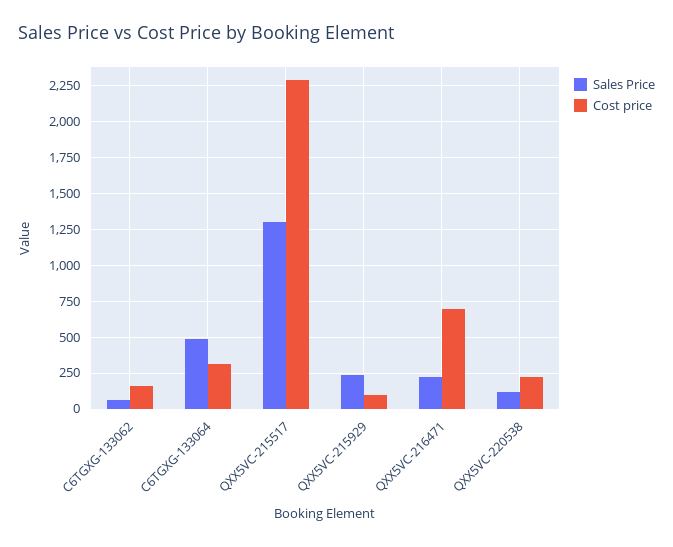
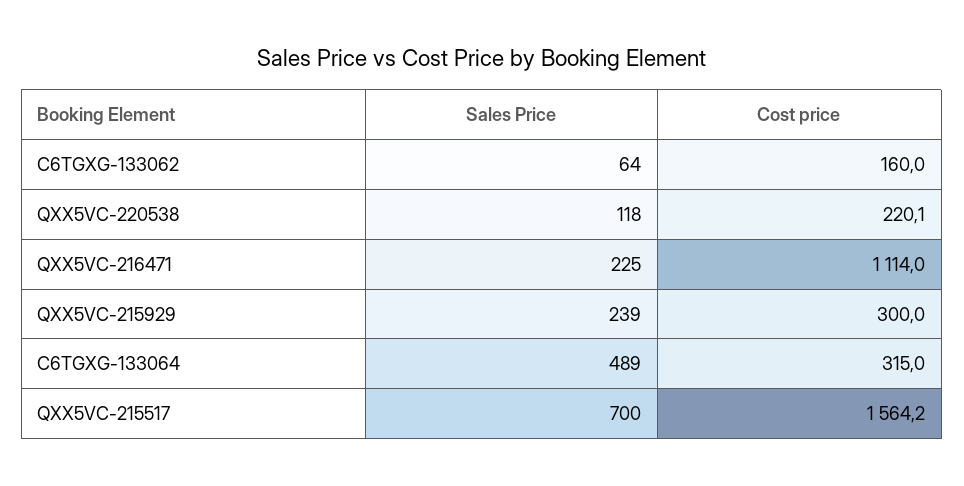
Sales Price, QXX5VC-215517: 1300 -> 700
Cost price, QXX5VC-215517: 2300 -> 1564.2
Cost price, QXX5VC-215929: 100 -> 300
Cost price, QXX5VC-216471: 700 -> 1114

